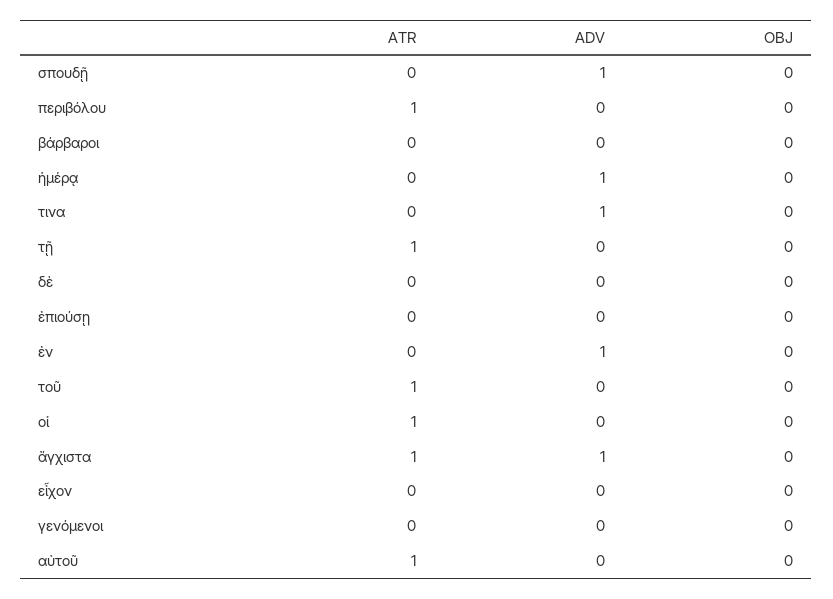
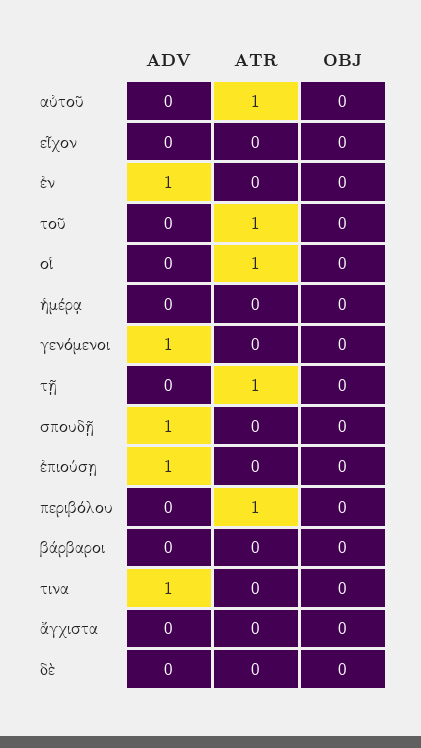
ADV, ἡμέρᾳ: 1 -> 0
ADV, ἐπιούσῃ: 0 -> 1
ATR, ἄγχιστα: 1 -> 0
ADV, ἄγχιστα: 1 -> 0
ADV, γενόμενοι: 0 -> 1

